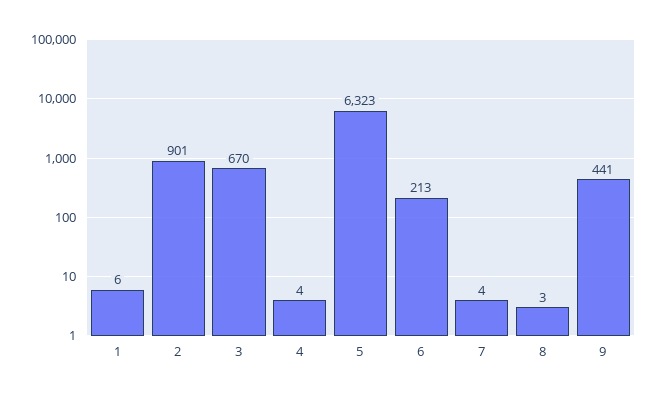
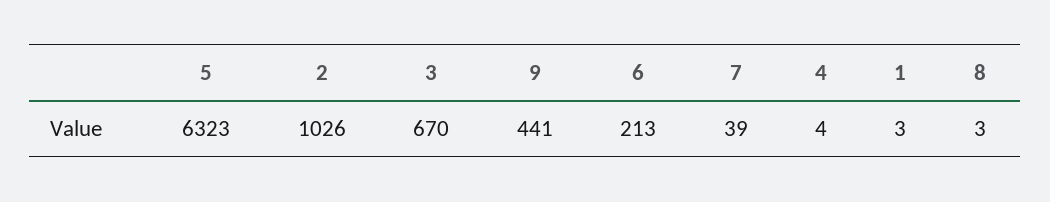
1: 6 -> 3
2: 901 -> 1026
7: 4 -> 39

